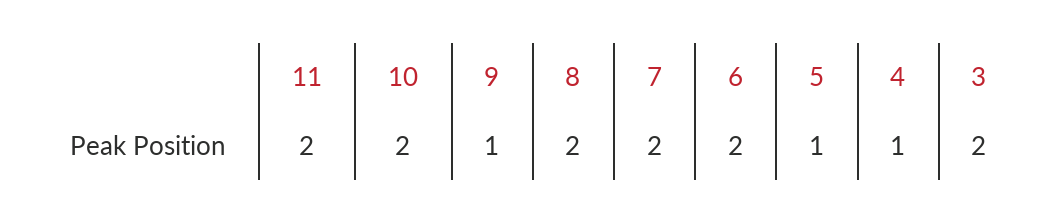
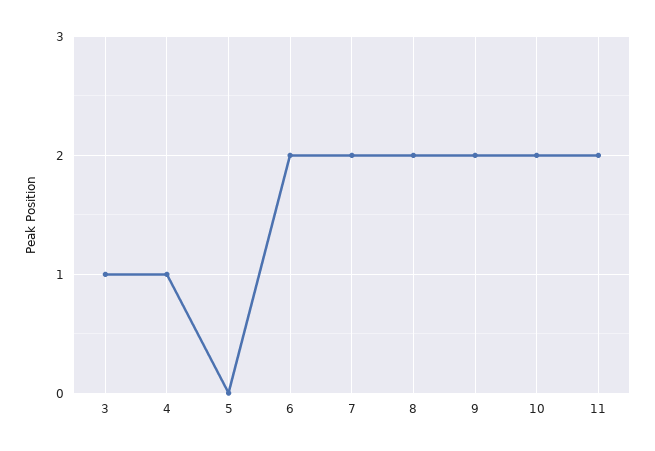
9: 1 -> 2
5: 1 -> 0
3: 2 -> 1

